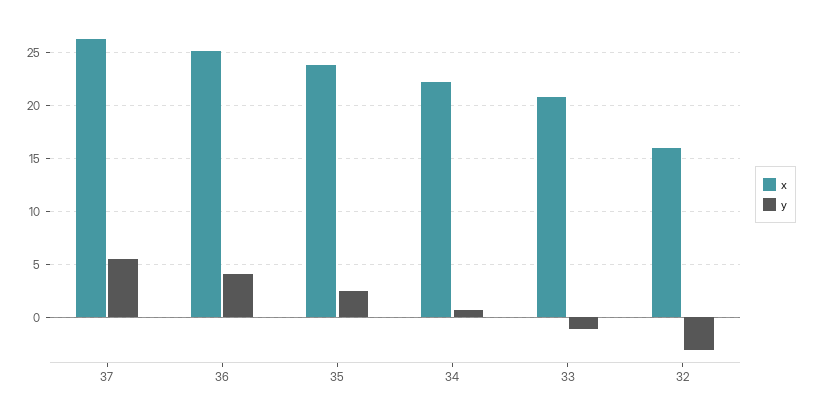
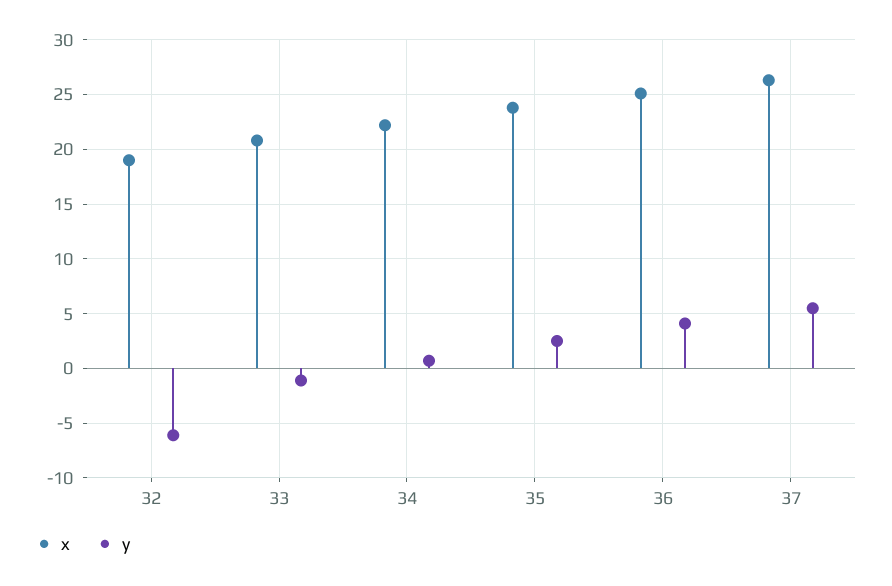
x, 32: 16 -> 19
y, 32: -3 -> -6

